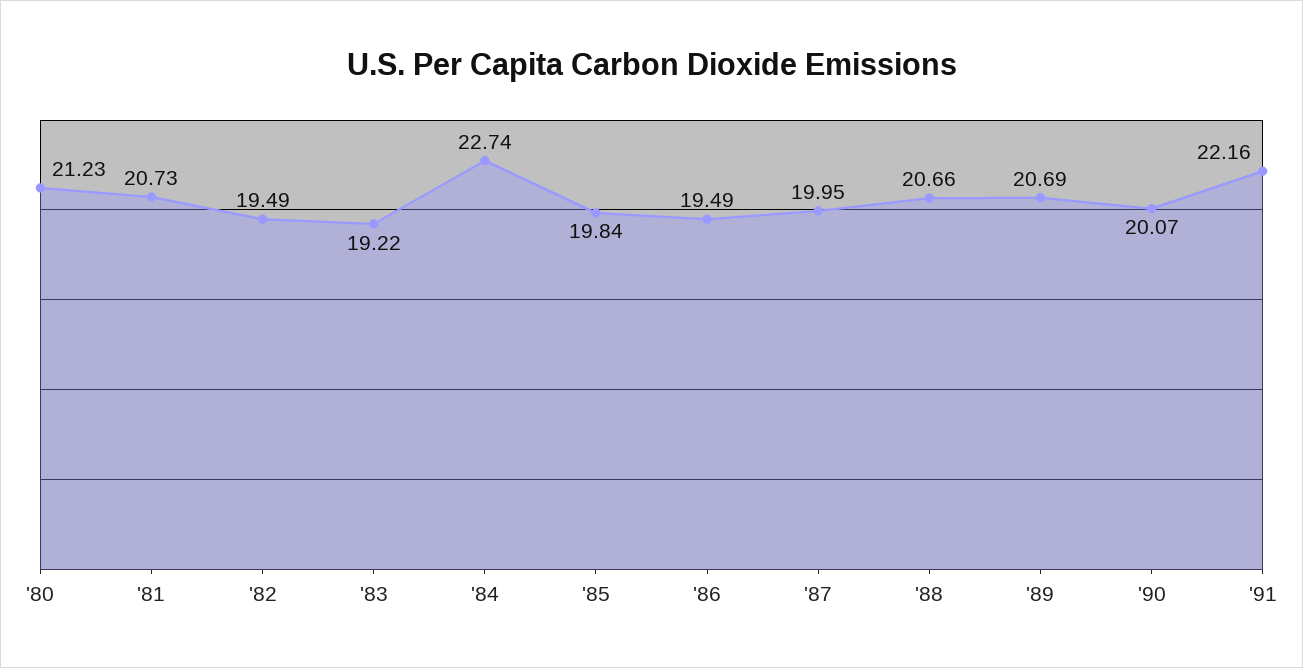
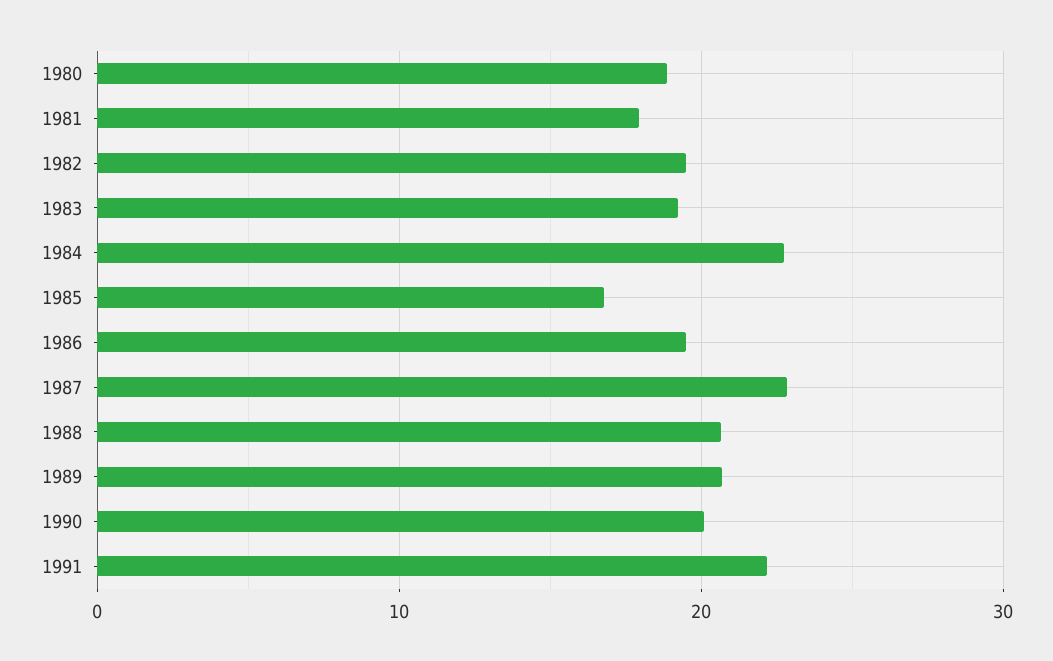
'80: 21.23 -> 19
'81: 20.73 -> 18
'85: 19.84 -> 17
'87: 19.95 -> 23

